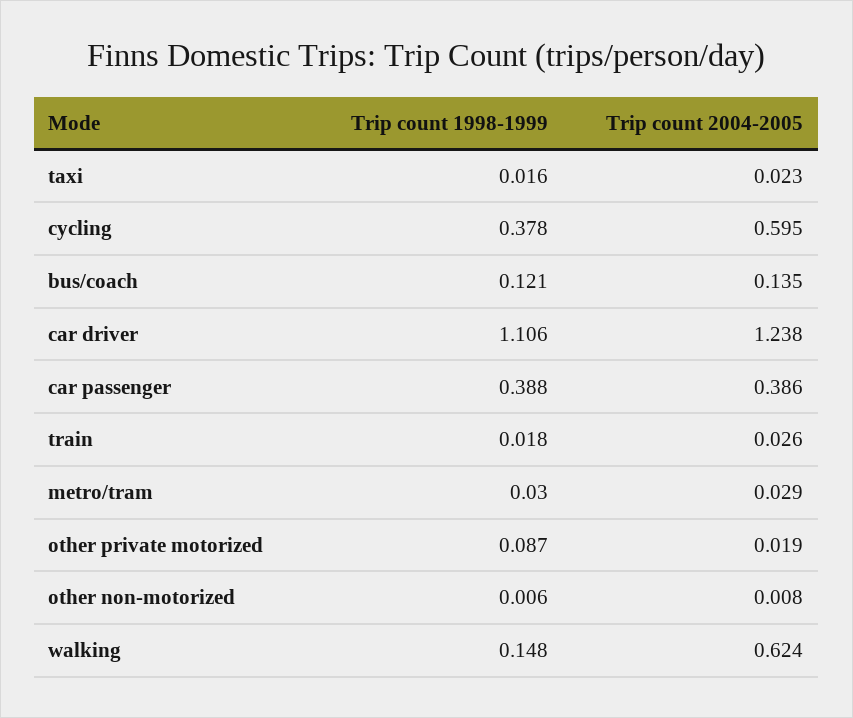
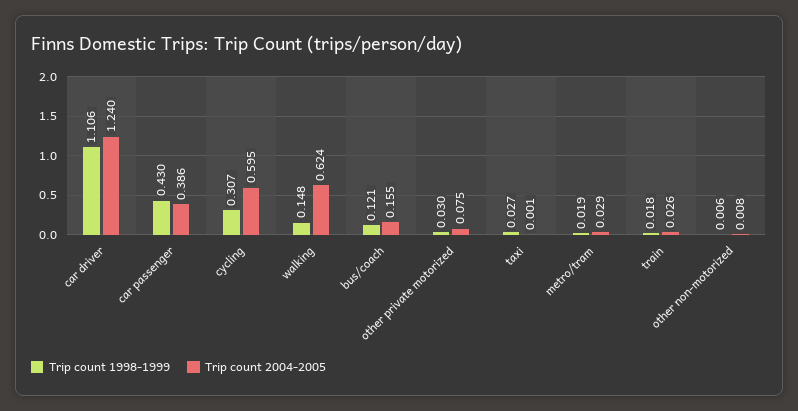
Trip count 1998-1999, taxi: 0.016 -> 0.027
Trip count 2004-2005, taxi: 0.023 -> 0.001
Trip count 1998-1999, cycling: 0.378 -> 0.307
Trip count 2004-2005, bus/coach: 0.135 -> 0.155
Trip count 2004-2005, car driver: 1.238 -> 1.24
Trip count 1998-1999, car passenger: 0.388 -> 0.43
Trip count 1998-1999, metro/tram: 0.03 -> 0.019
Trip count 1998-1999, other private motorized: 0.087 -> 0.03
Trip count 2004-2005, other private motorized: 0.019 -> 0.075

